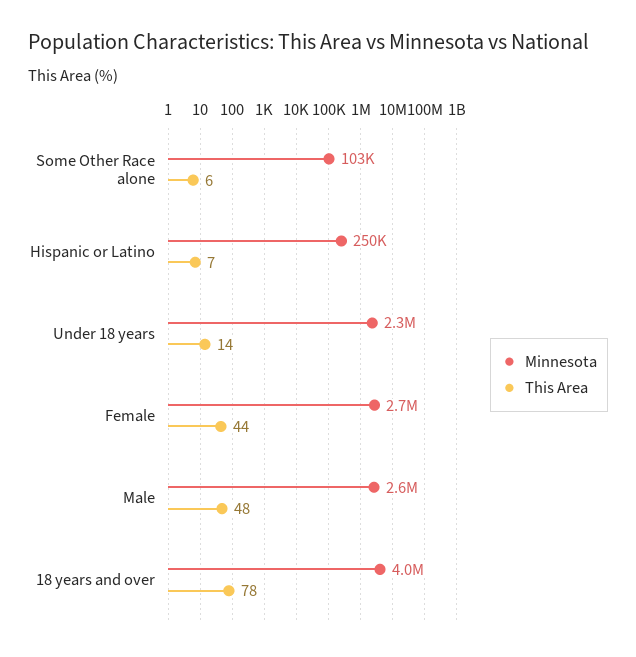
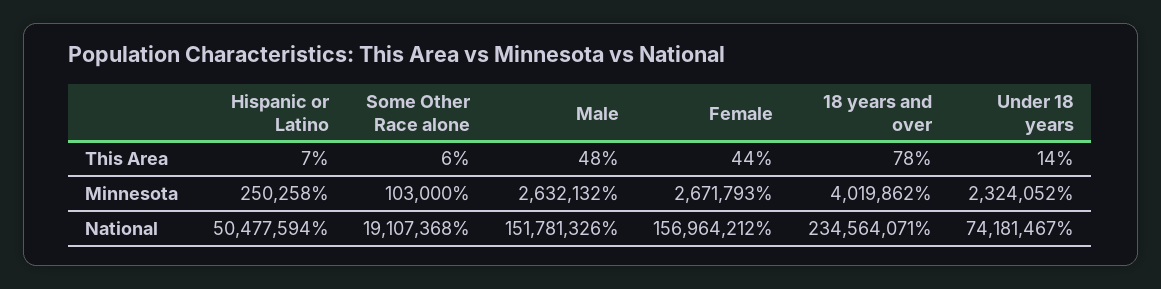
National, Hispanic or Latino: none -> 50477594
National, Some Other Race alone: none -> 19107368
National, Male: none -> 151781326
National, Female: none -> 156964212
National, 18 years and over: none -> 234564071
National, Under 18 years: none -> 74181467

